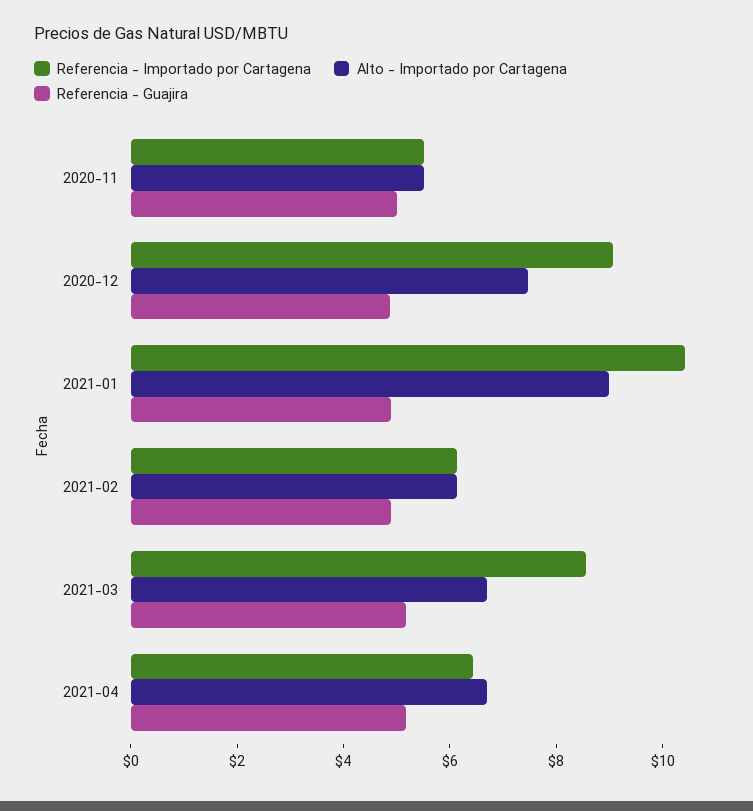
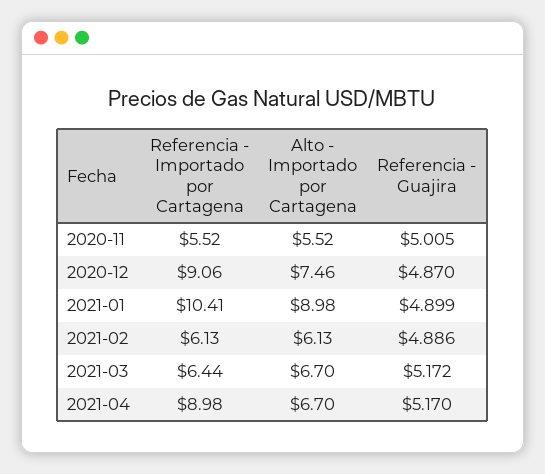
Referencia - Importado por Cartagena, 2021-03: 8.5 -> 6.44
Referencia - Importado por Cartagena, 2021-04: 6.5 -> 8.98

